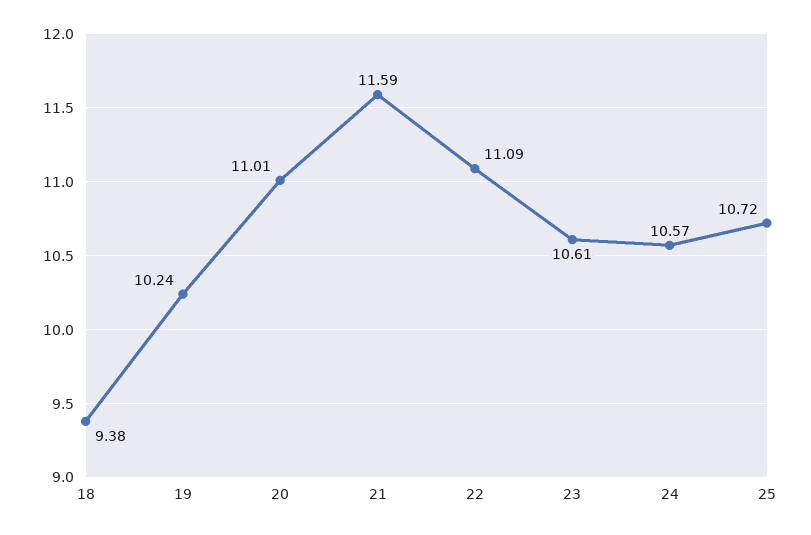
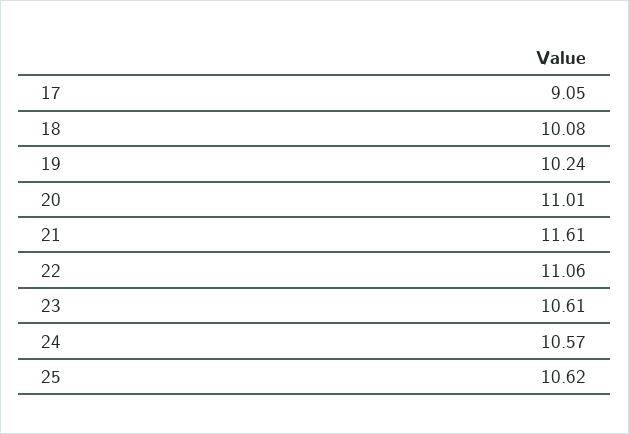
18: 9.38 -> 10.08
21: 11.59 -> 11.61
22: 11.09 -> 11.06
25: 10.72 -> 10.62
17: none -> 9.05

